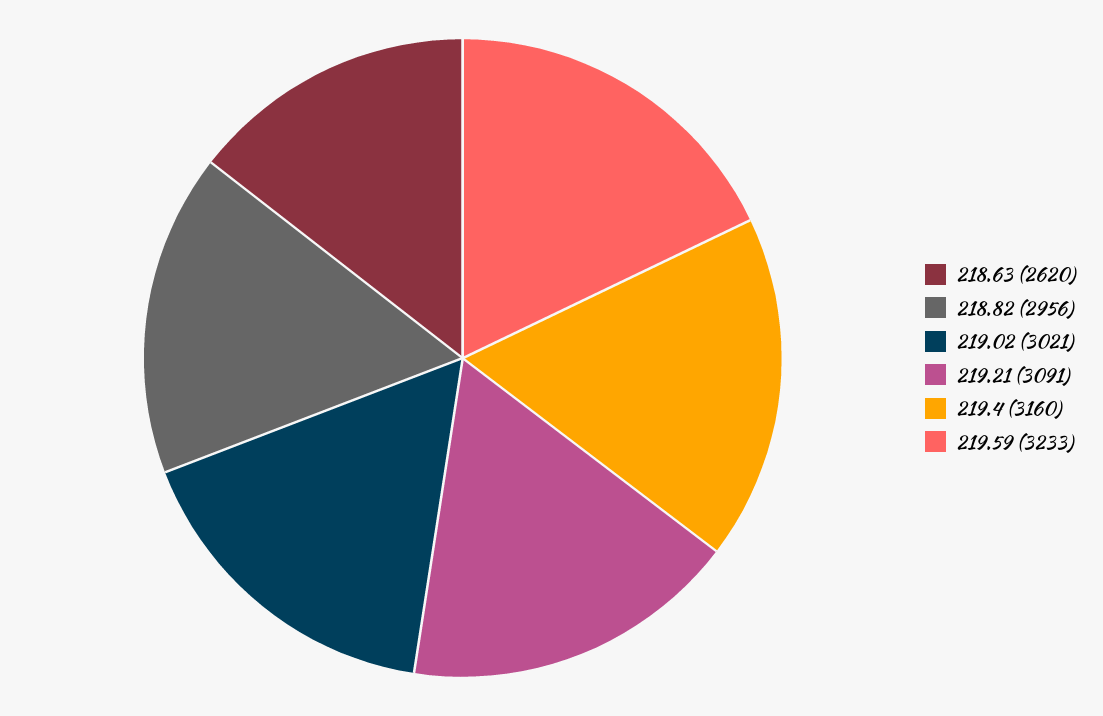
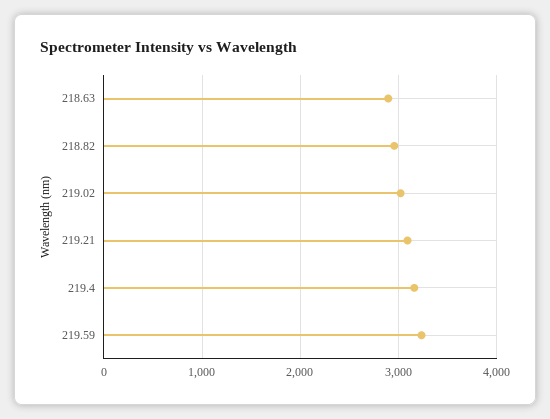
218.63: 2620 -> 2900

